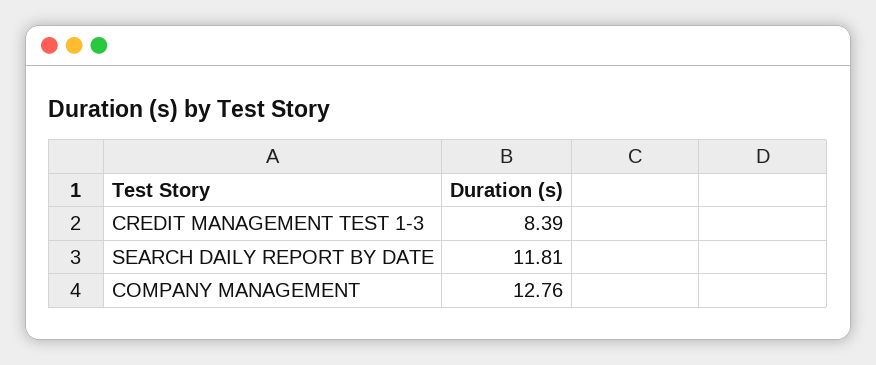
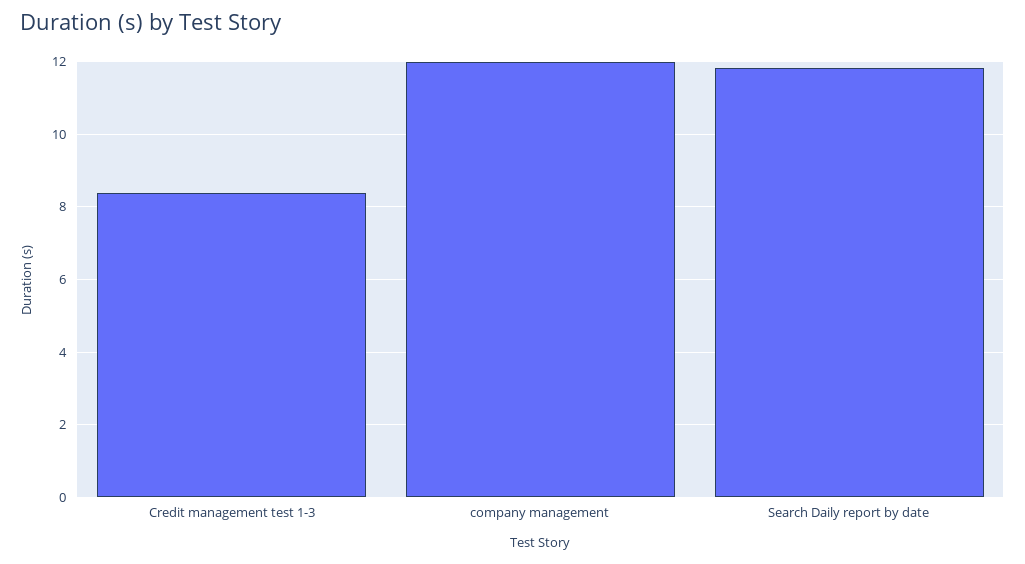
COMPANY MANAGEMENT: 12.76 -> 12

